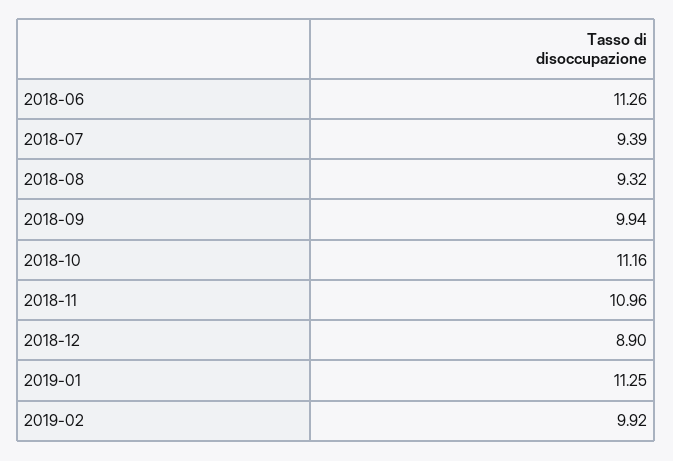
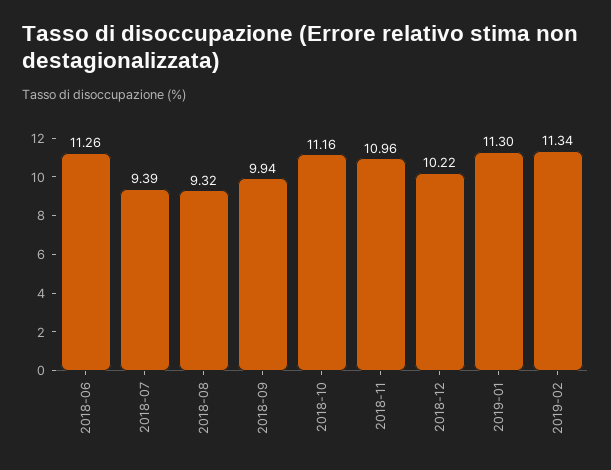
2018-12: 8.9 -> 10.22
2019-01: 11.25 -> 11.3
2019-02: 9.92 -> 11.34

